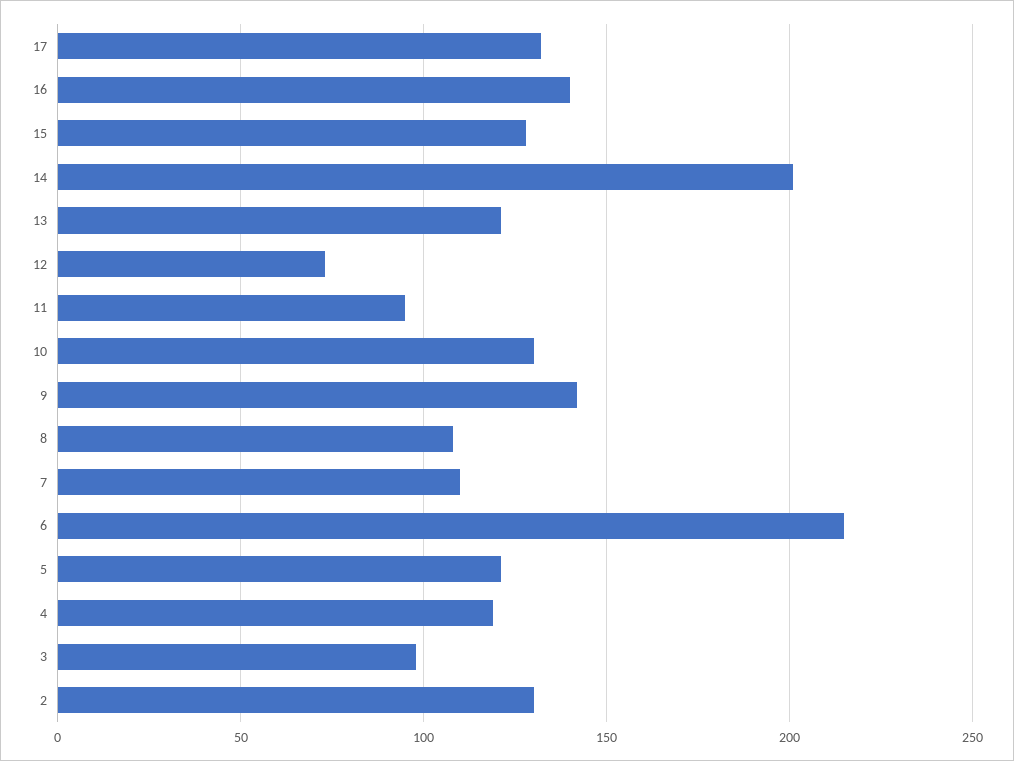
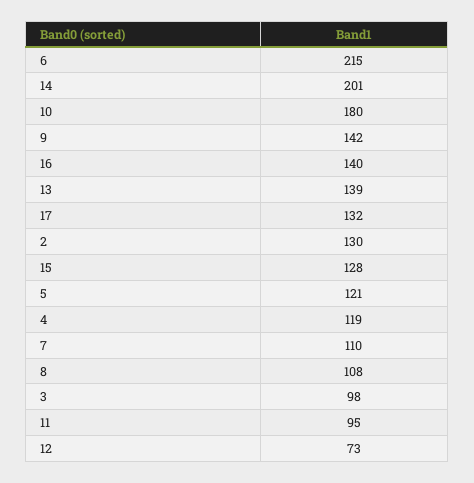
13: 120 -> 139
10: 130 -> 180

